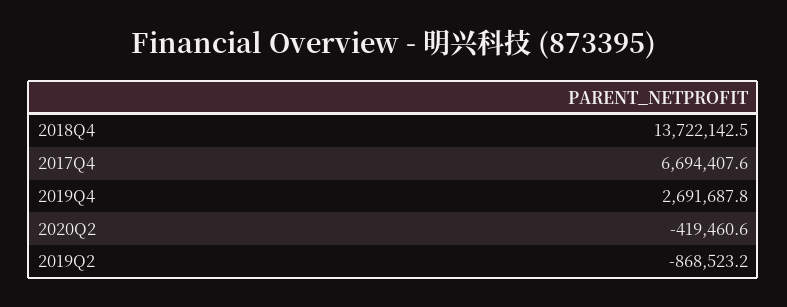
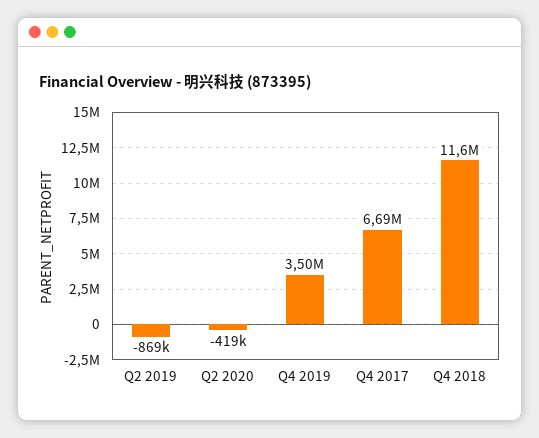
2018Q4: 13722142.5 -> 11600000
2019Q4: 2691687.8 -> 3500000

